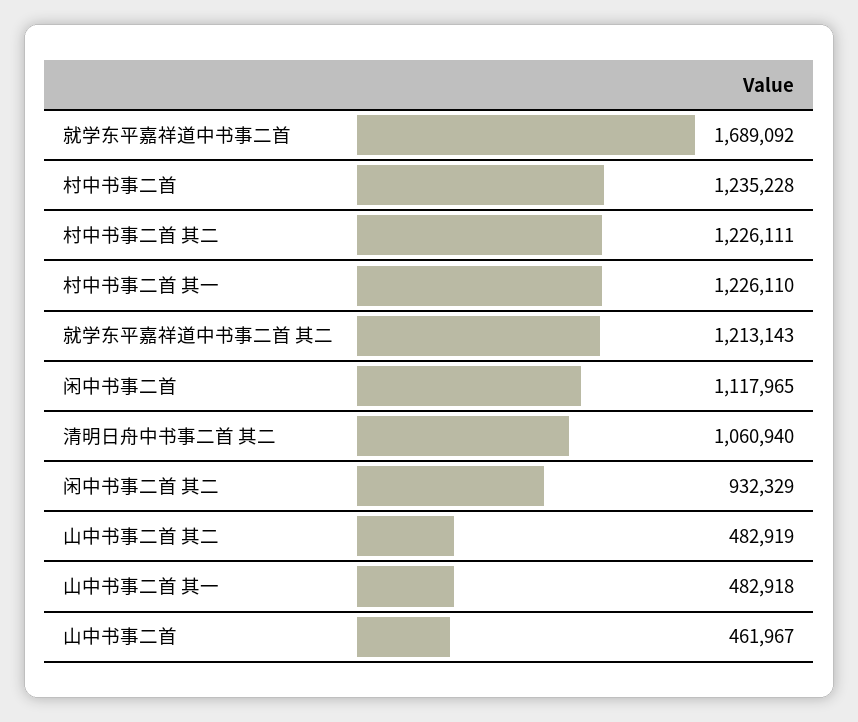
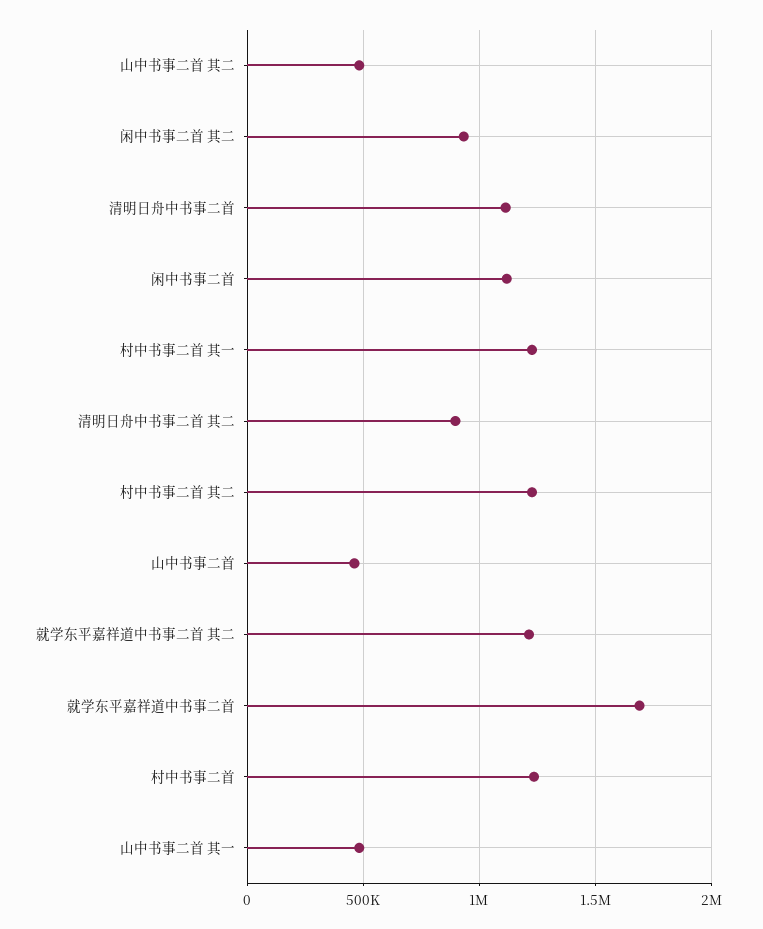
清明日舟中书事二首 其二: 1060940 -> 900000
清明日舟中书事二首: none -> 1100000

